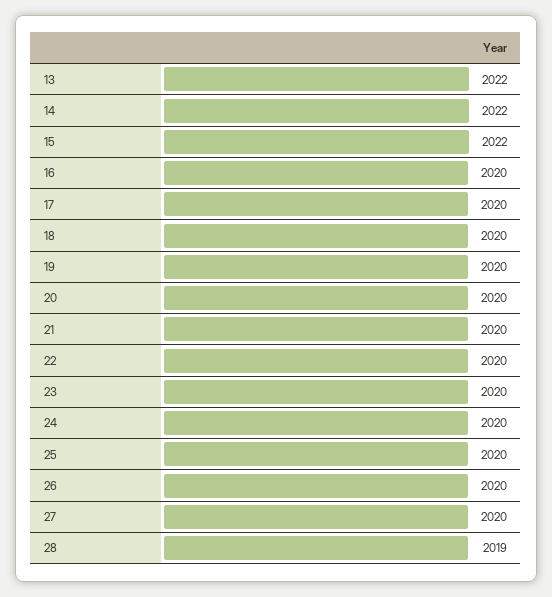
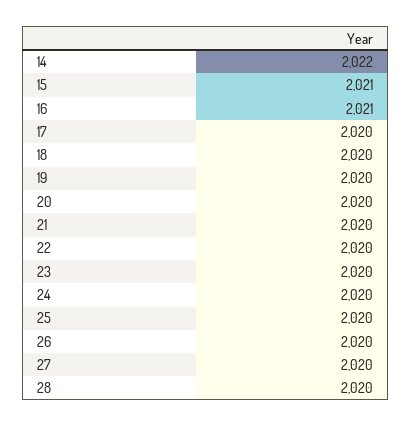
13: 2022 -> none
15: 2022 -> 2021
16: 2020 -> 2021
28: 2019 -> 2020

